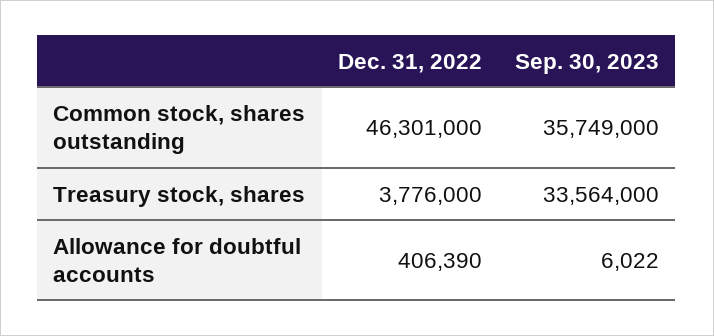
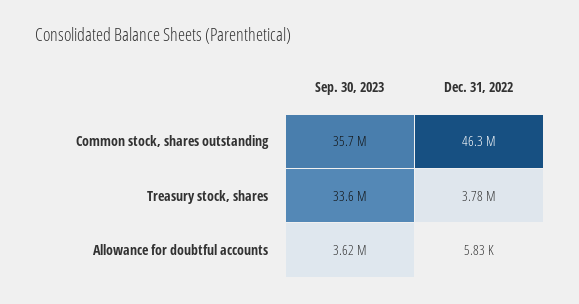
Dec. 31, 2022, Allowance for doubtful accounts: 406390 -> 5830
Sep. 30, 2023, Allowance for doubtful accounts: 6022 -> 3620000

